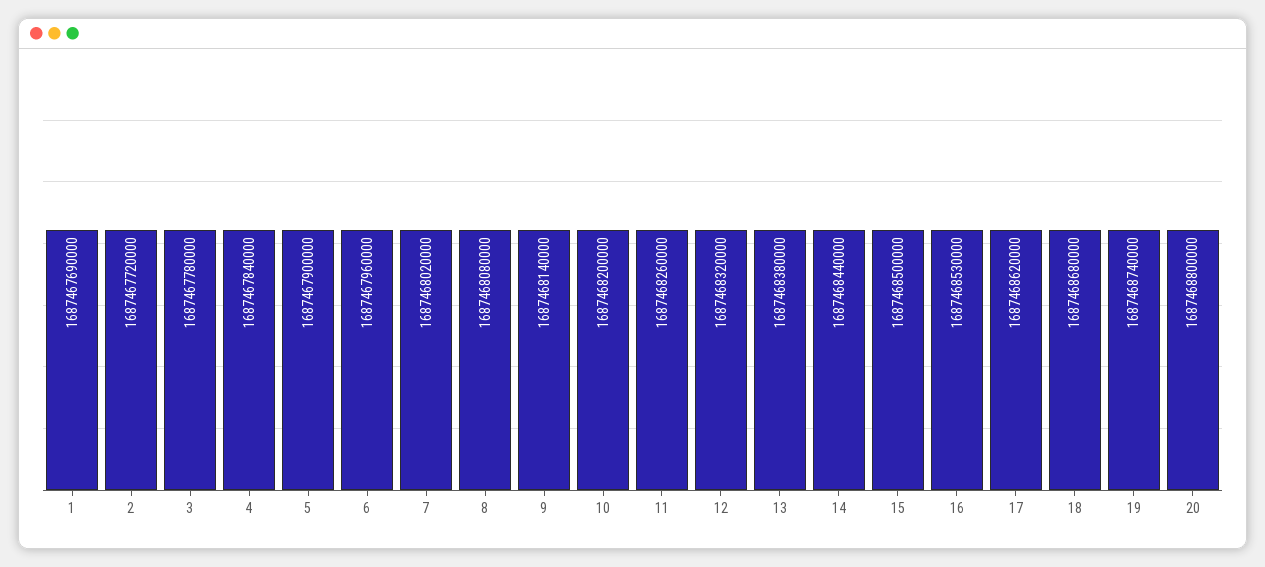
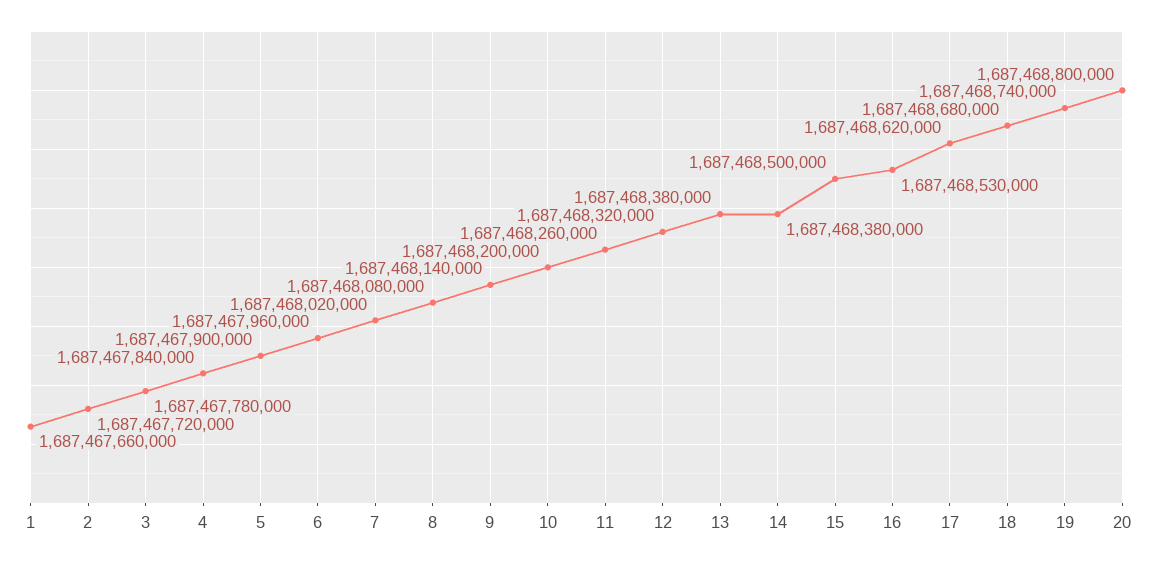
1: 1687467690000 -> 1687467660000
14: 1687468440000 -> 1687468380000

